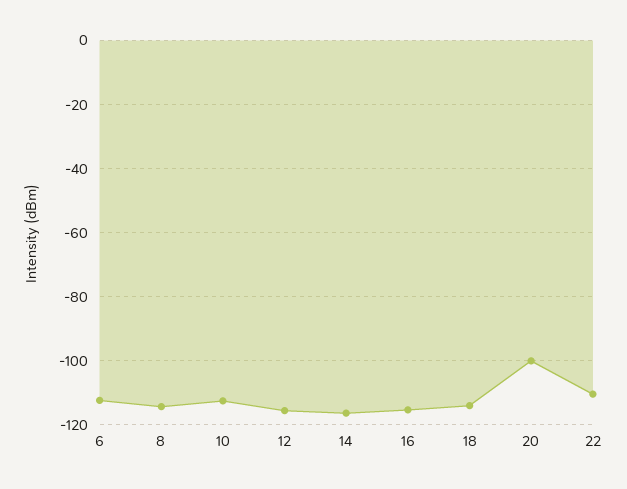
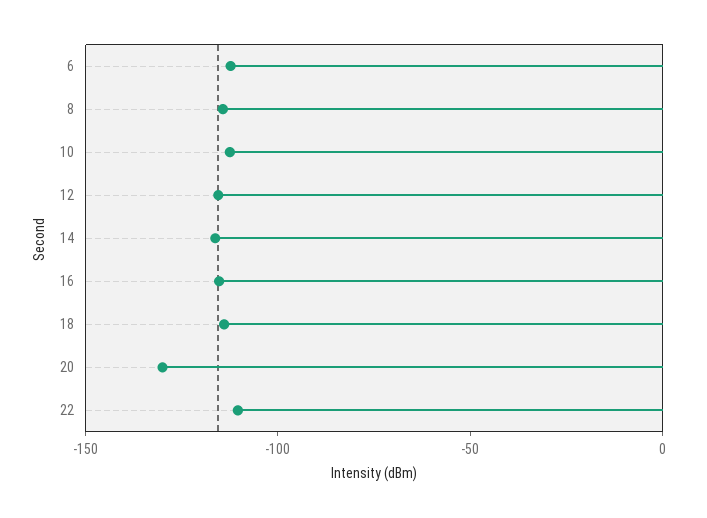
20: -100 -> -130

